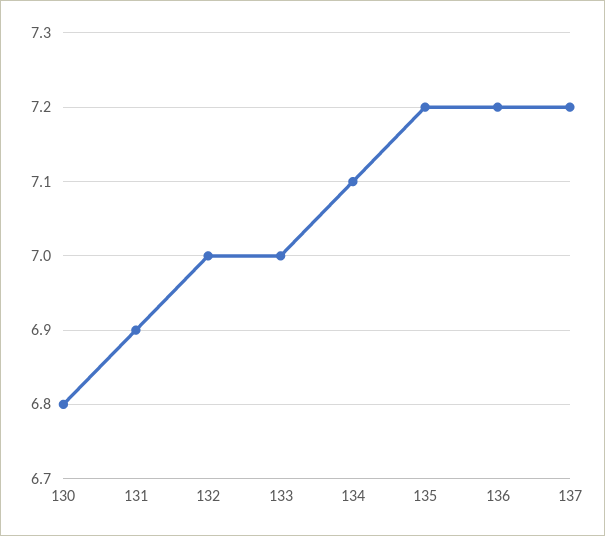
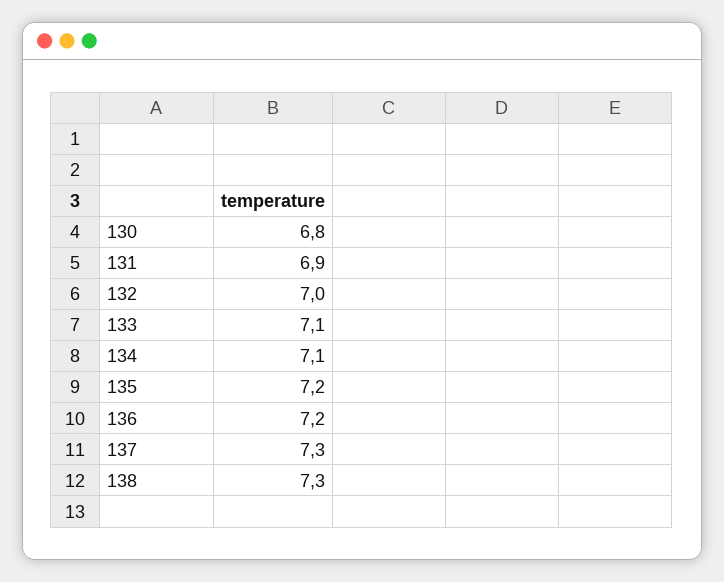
133: 7 -> 7.1
137: 7.2 -> 7.3
138: none -> 7.3

